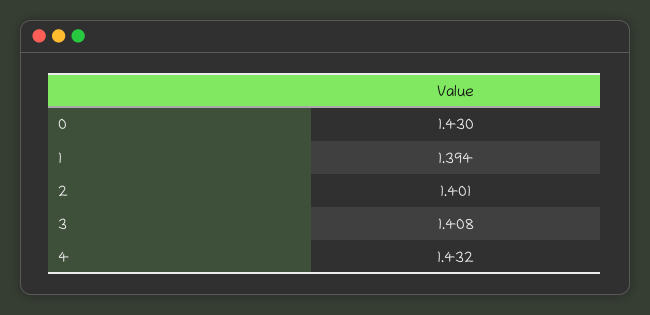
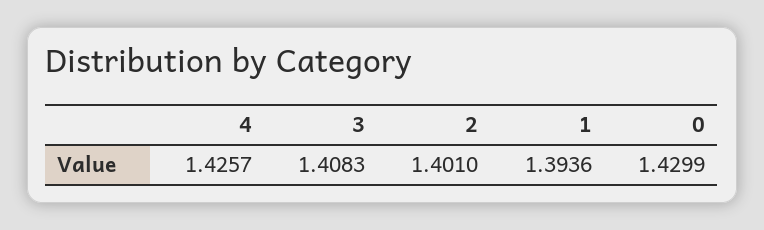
4: 1.432 -> 1.4257

